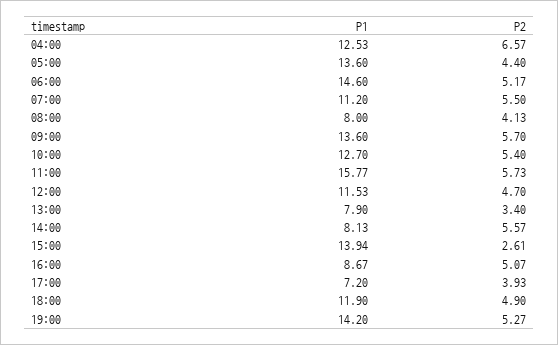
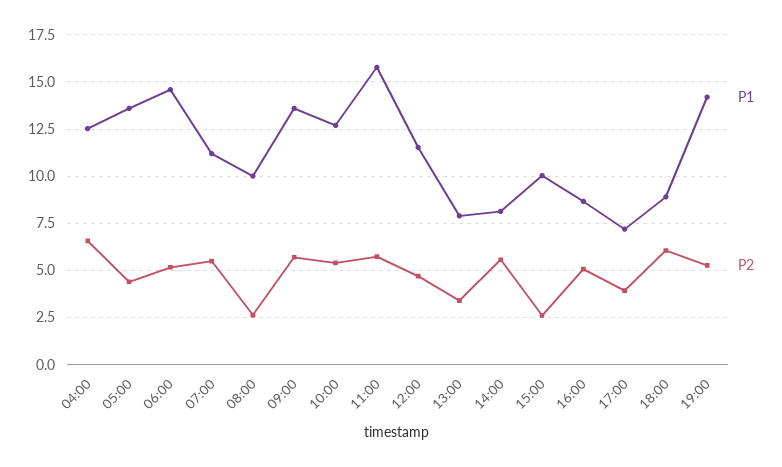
P1, 08:00: 8 -> 10
P2, 08:00: 4.13 -> 2.5
P1, 15:00: 13.94 -> 10
P1, 18:00: 11.9 -> 9
P2, 18:00: 4.9 -> 6

